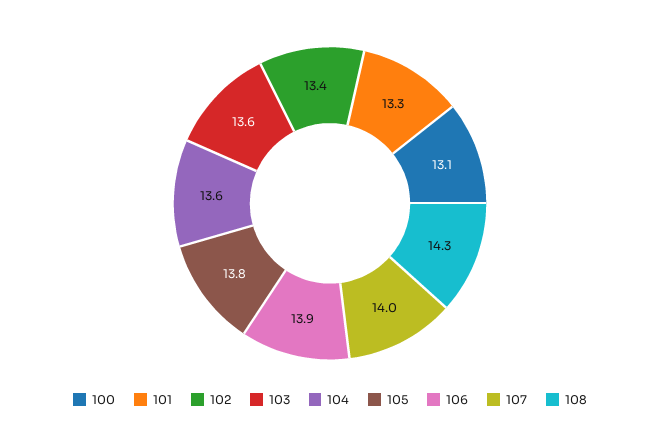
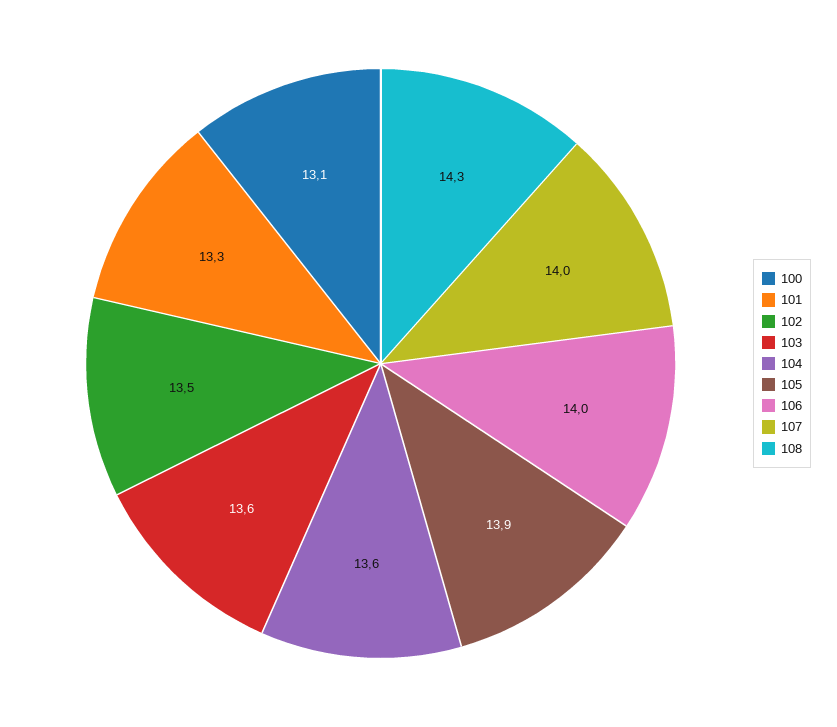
102: 13.4 -> 13.5
105: 13.8 -> 13.9
106: 13.9 -> 14

